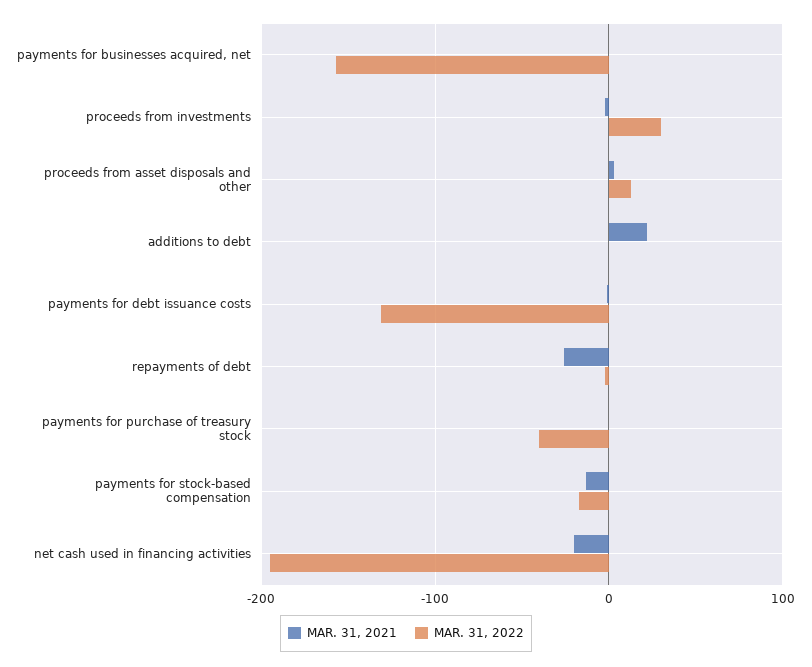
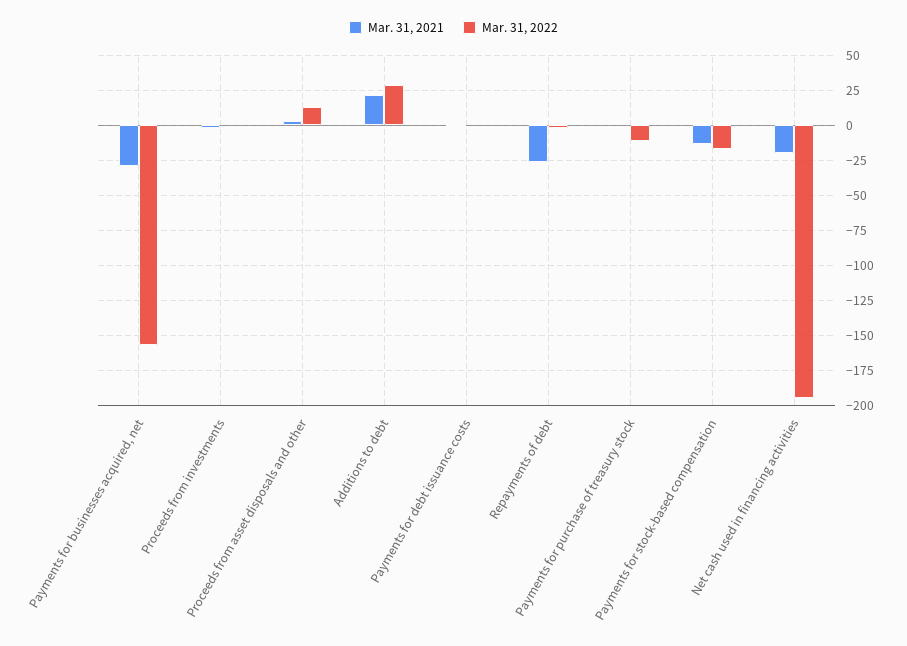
MAR. 31, 2021, payments for businesses acquired, net: 0 -> -30
MAR. 31, 2022, proceeds from investments: 30 -> 0
MAR. 31, 2022, additions to debt: 0 -> 30
MAR. 31, 2022, payments for debt issuance costs: -130 -> 0
MAR. 31, 2022, payments for purchase of treasury stock: -40 -> -10

